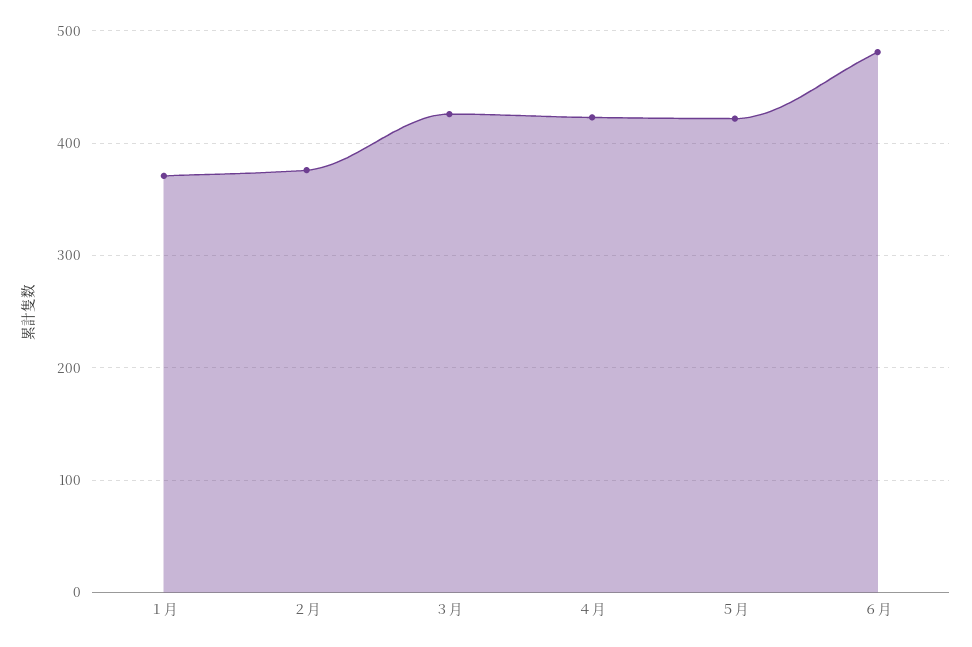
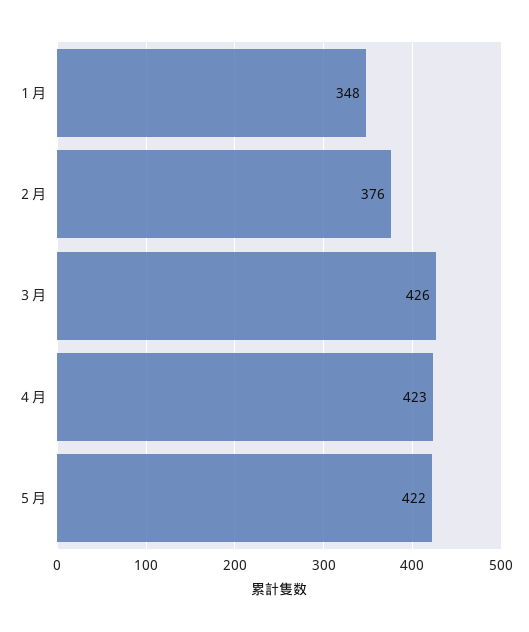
１月: 370 -> 348
６月: 480 -> none

